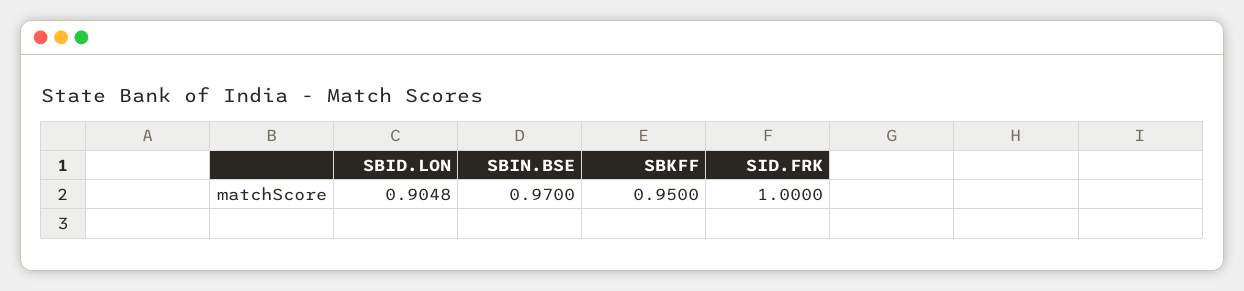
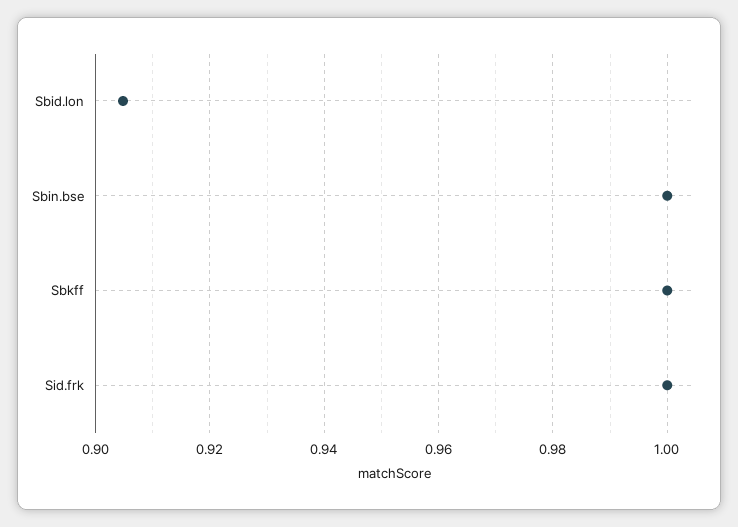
SBIN.BSE: 0.97 -> 1
SBKFF: 0.95 -> 1

